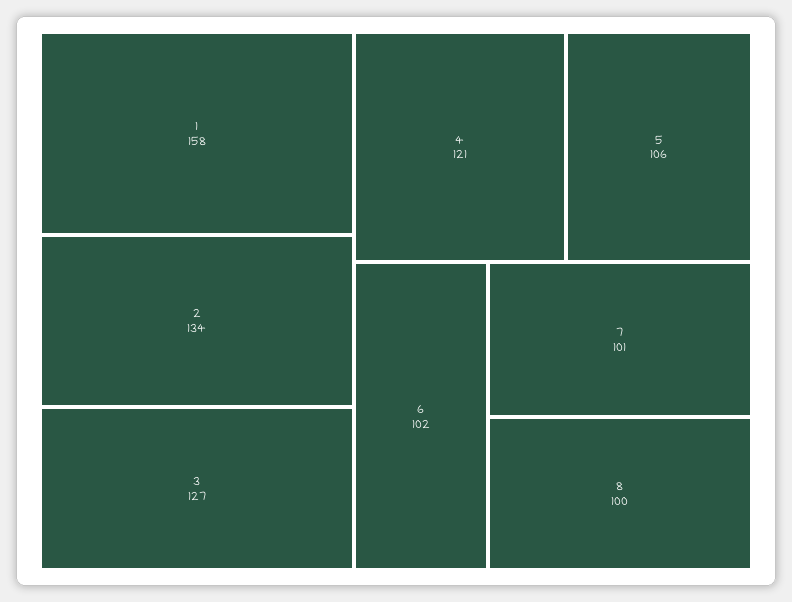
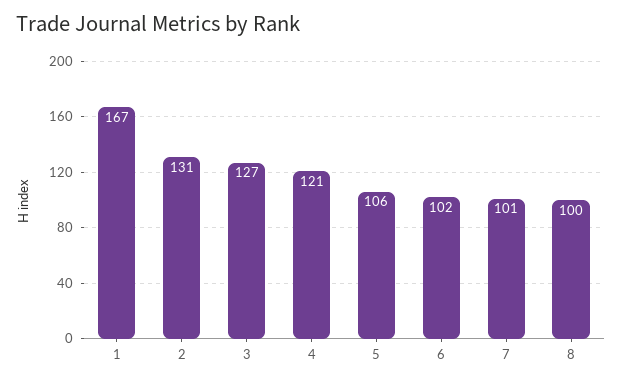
1: 158 -> 167
2: 134 -> 131

